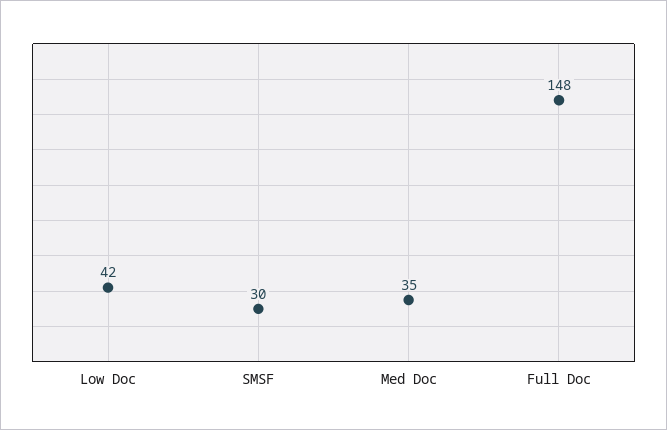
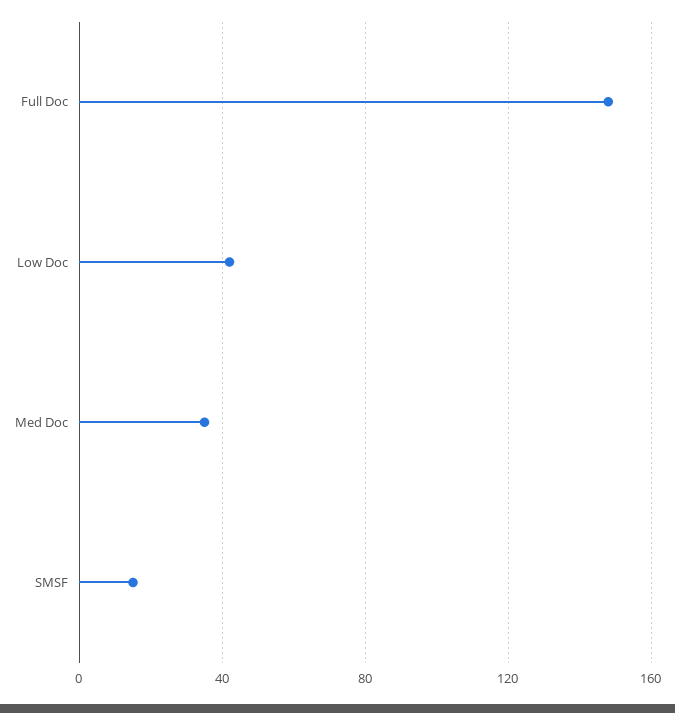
SMSF: 30 -> 15

